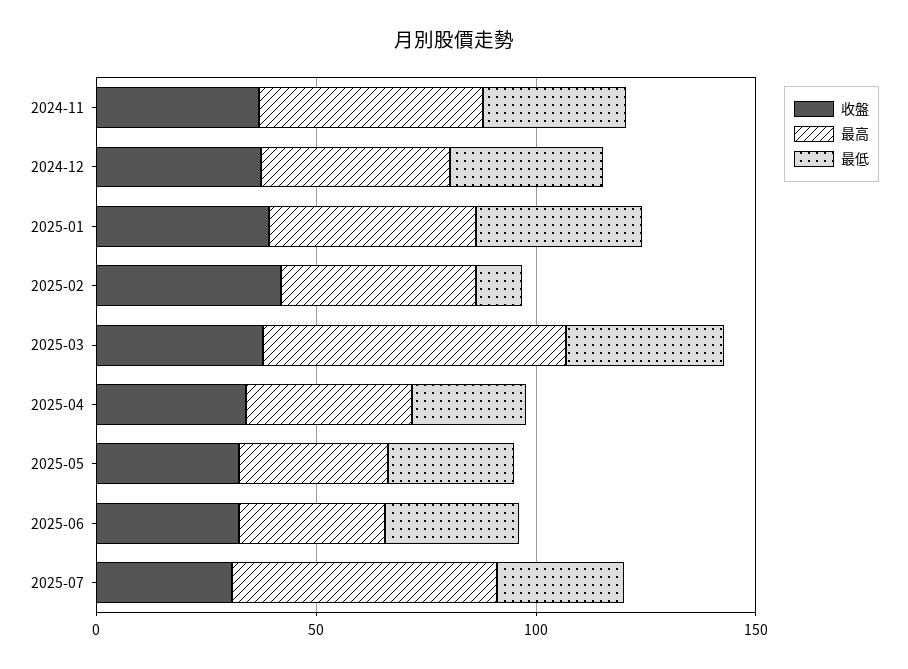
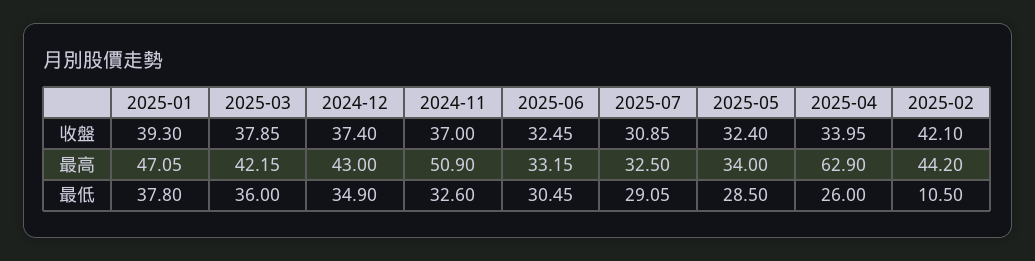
最高, 2025-03: 70 -> 42.15
最高, 2025-04: 40 -> 62.9
最高, 2025-07: 60 -> 32.5

